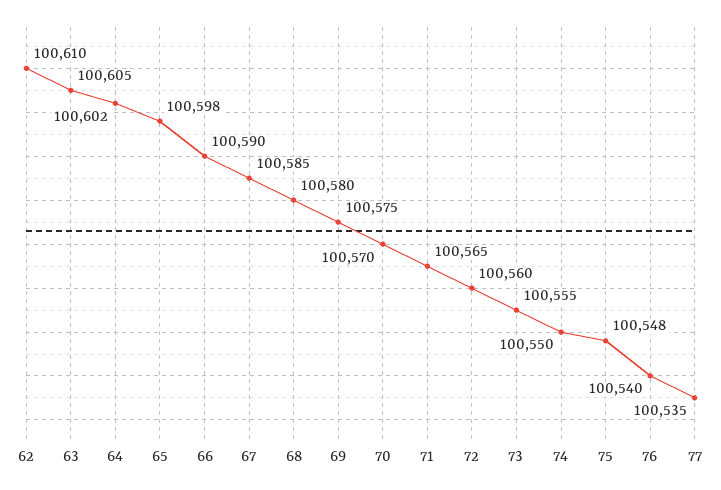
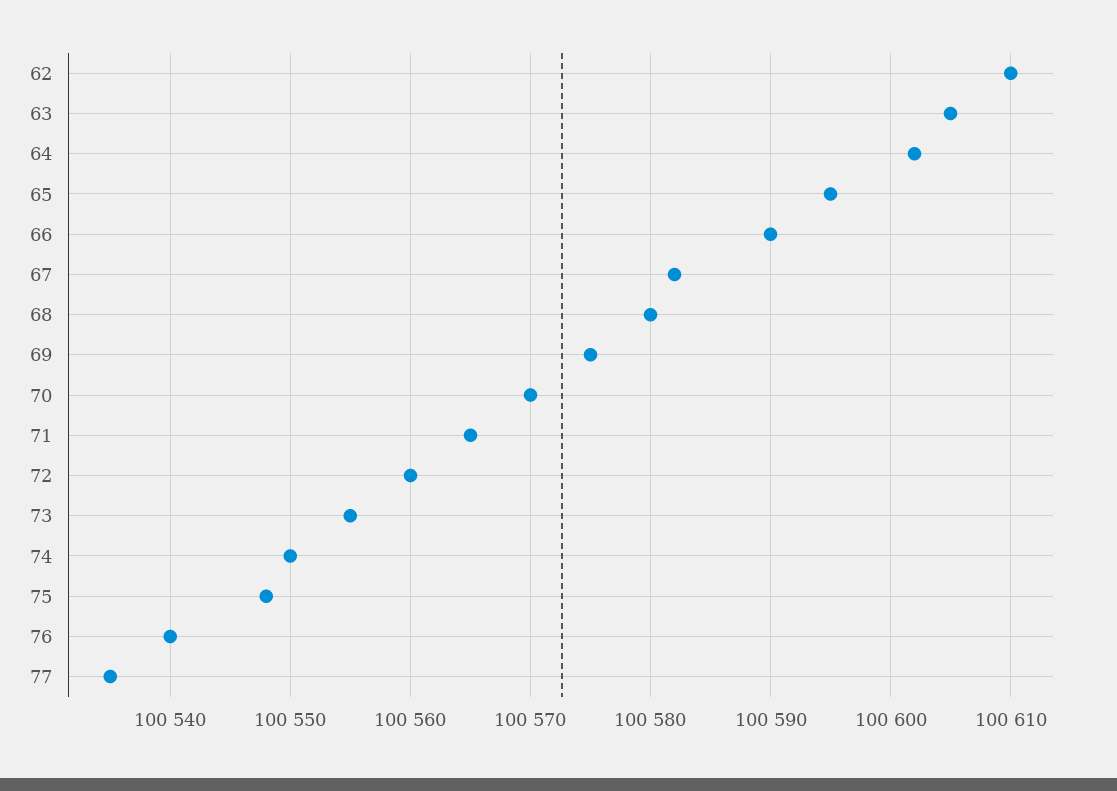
65: 100598 -> 100595
67: 100585 -> 100582

